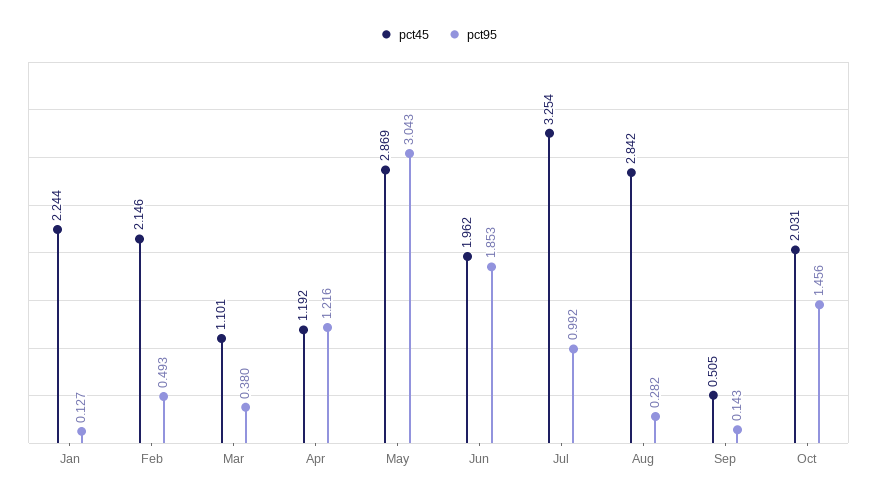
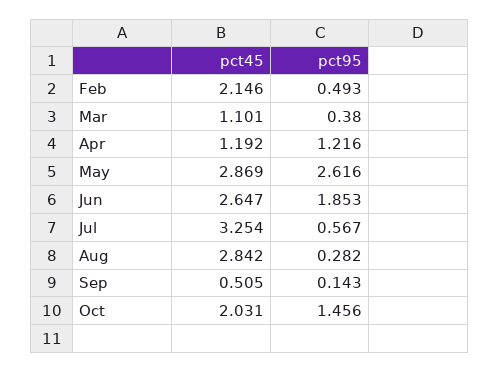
pct45, Jan: 2.244 -> none
pct95, Jan: 0.127 -> none
pct95, May: 3.043 -> 2.616
pct45, Jun: 1.962 -> 2.647
pct95, Jul: 0.992 -> 0.567

